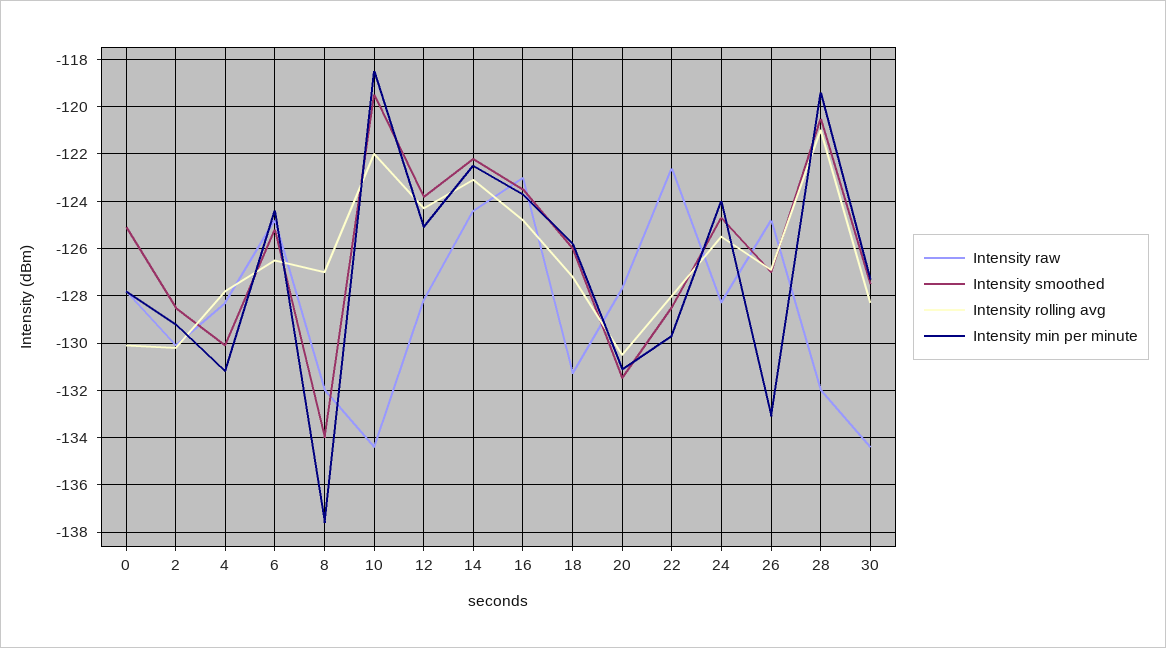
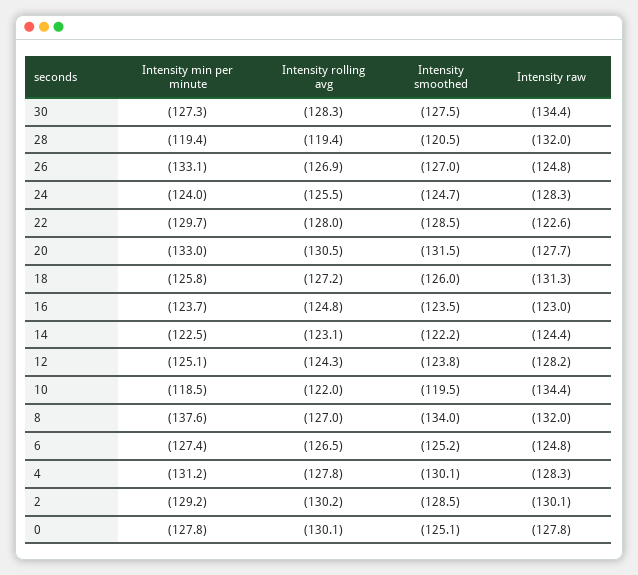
Intensity min per minute, 6: -124.5 -> -127.4
Intensity min per minute, 20: -131 -> -133
Intensity rolling avg, 28: -121 -> -119.4

